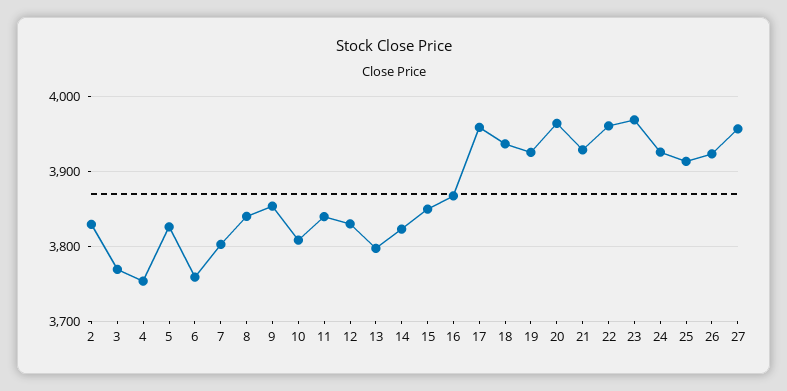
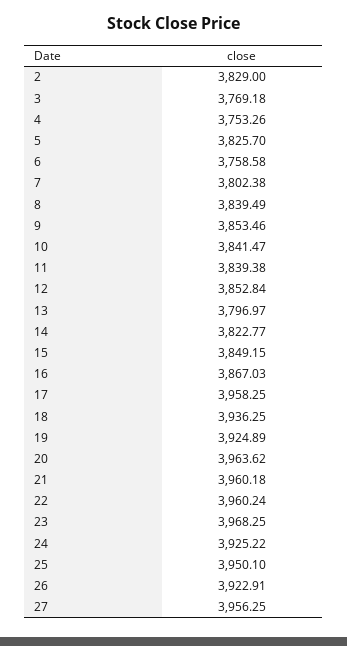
10: 3810 -> 3841.47
12: 3830 -> 3852.84
21: 3930 -> 3960.18
25: 3910 -> 3950.1

